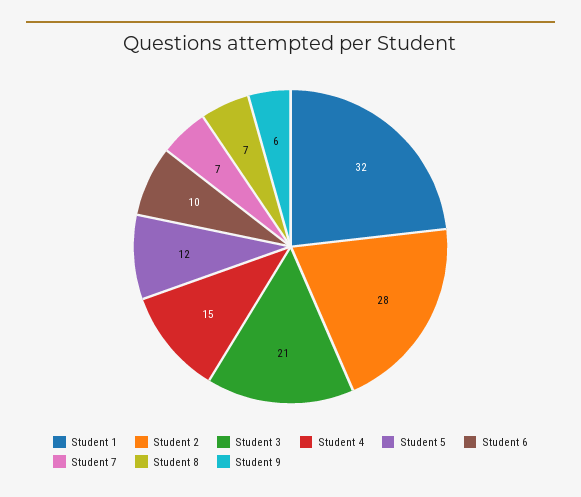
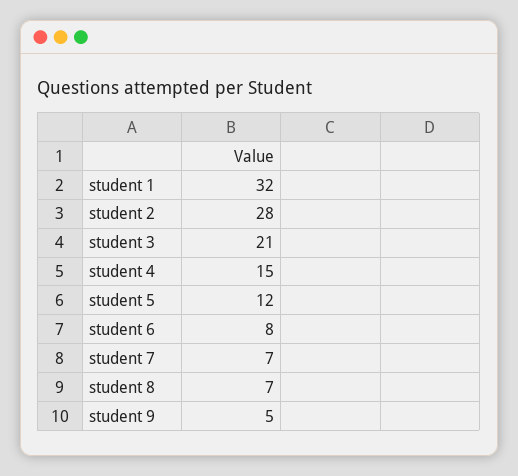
Student 6: 10 -> 8
Student 9: 6 -> 5

